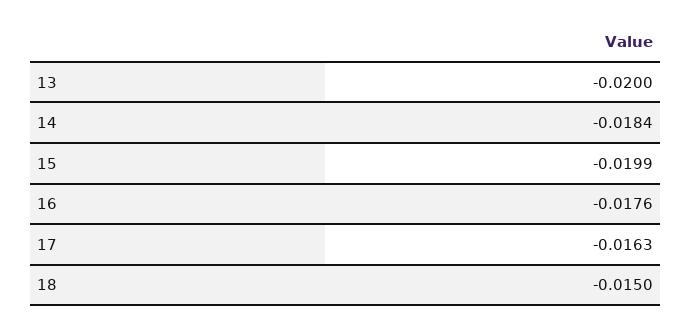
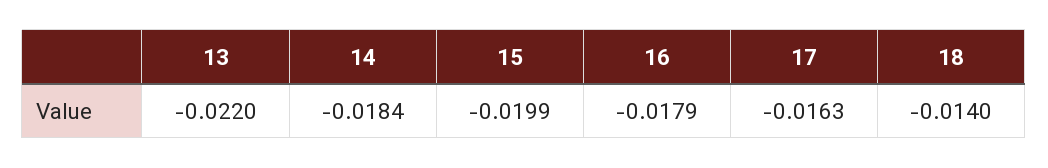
13: -0.02 -> -0.022
16: -0.0176 -> -0.0179
18: -0.015 -> -0.014

